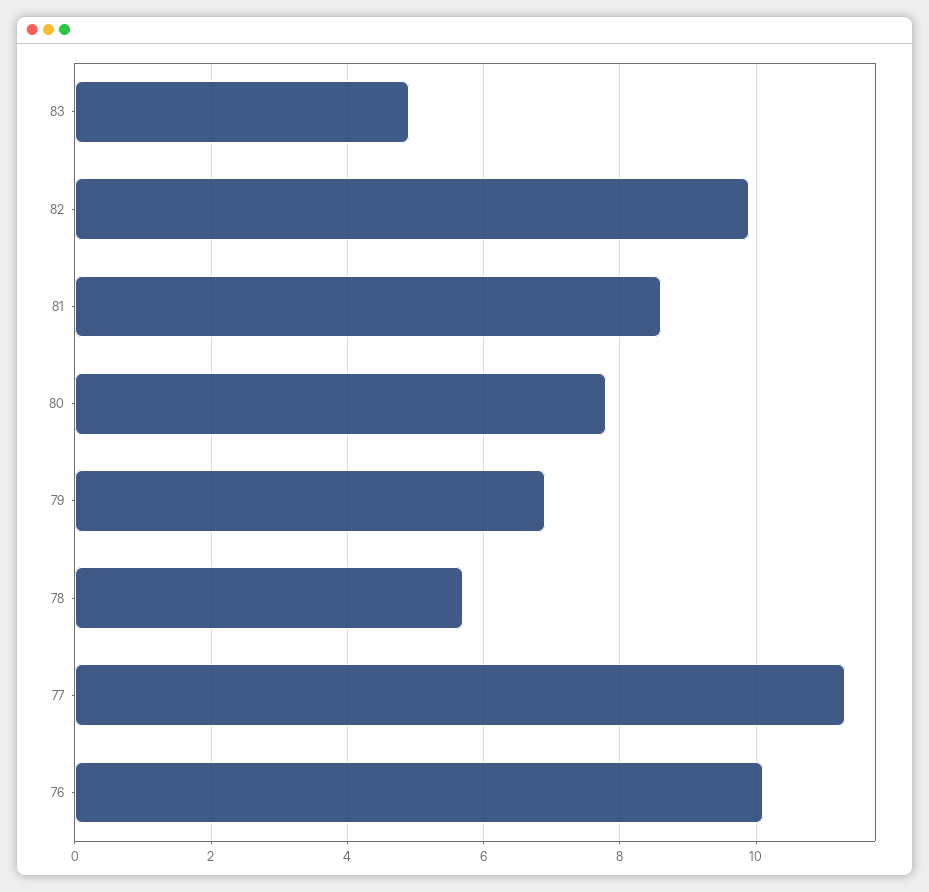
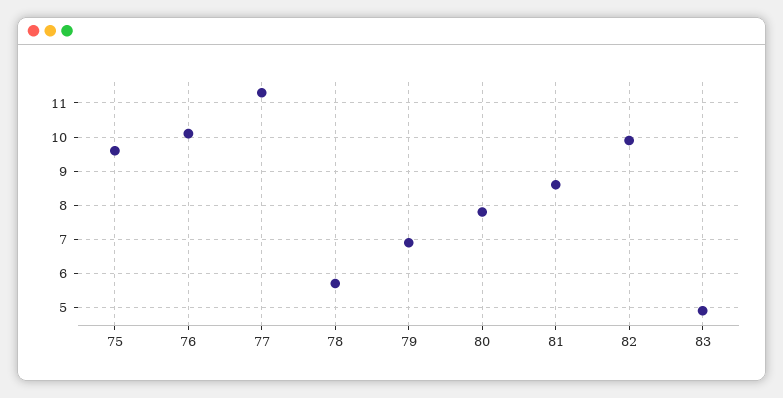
75: none -> 9.5

